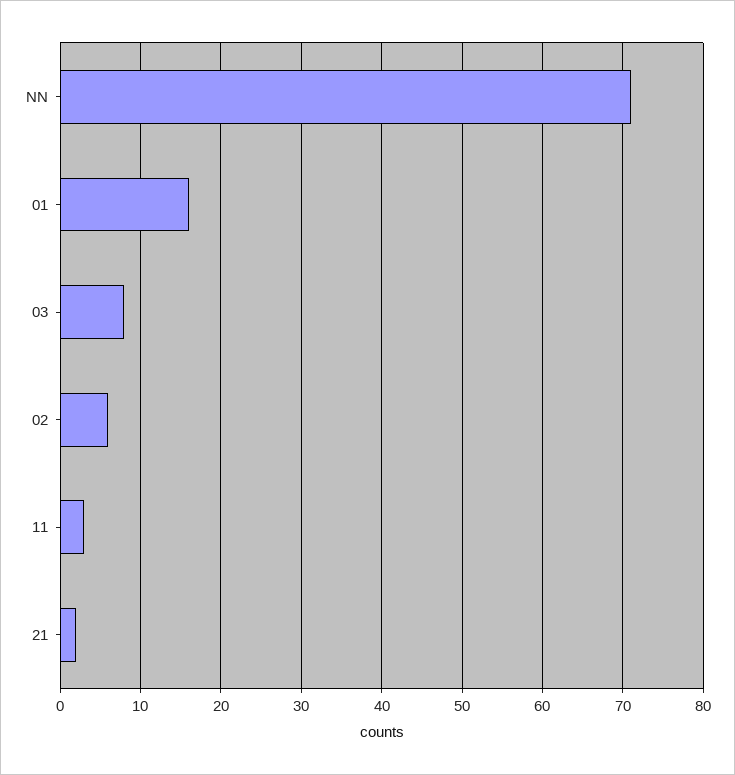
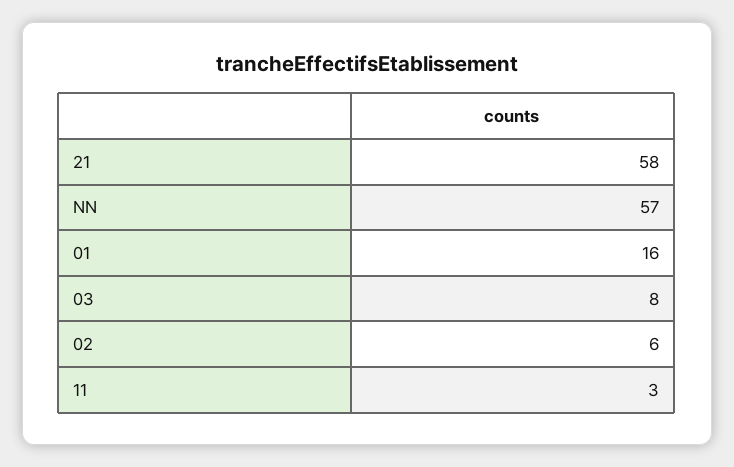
NN: 71 -> 57
21: 2 -> 58

